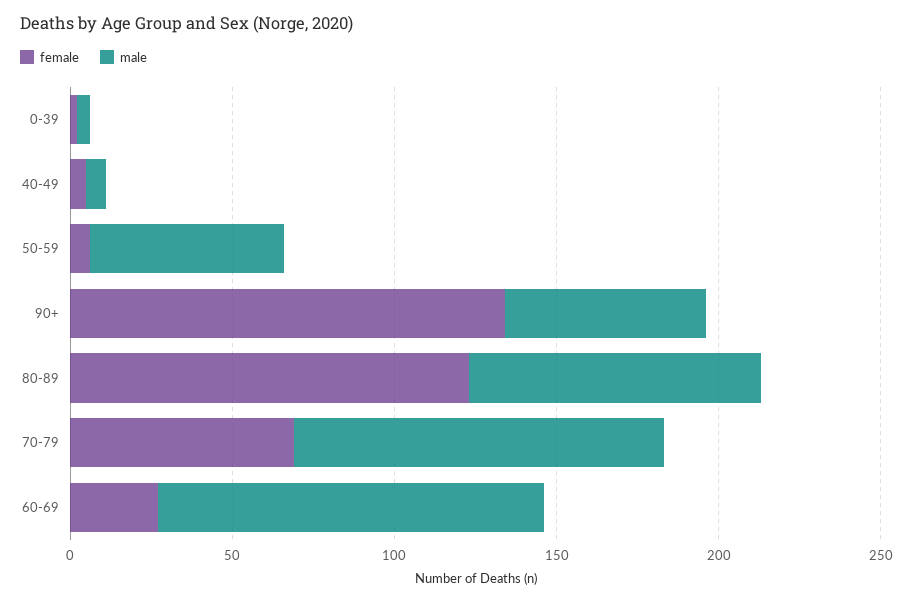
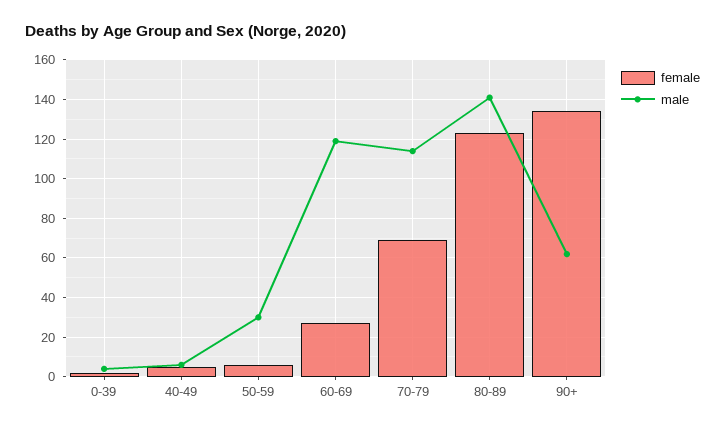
male, 50-59: 60 -> 30
male, 80-89: 90 -> 140

